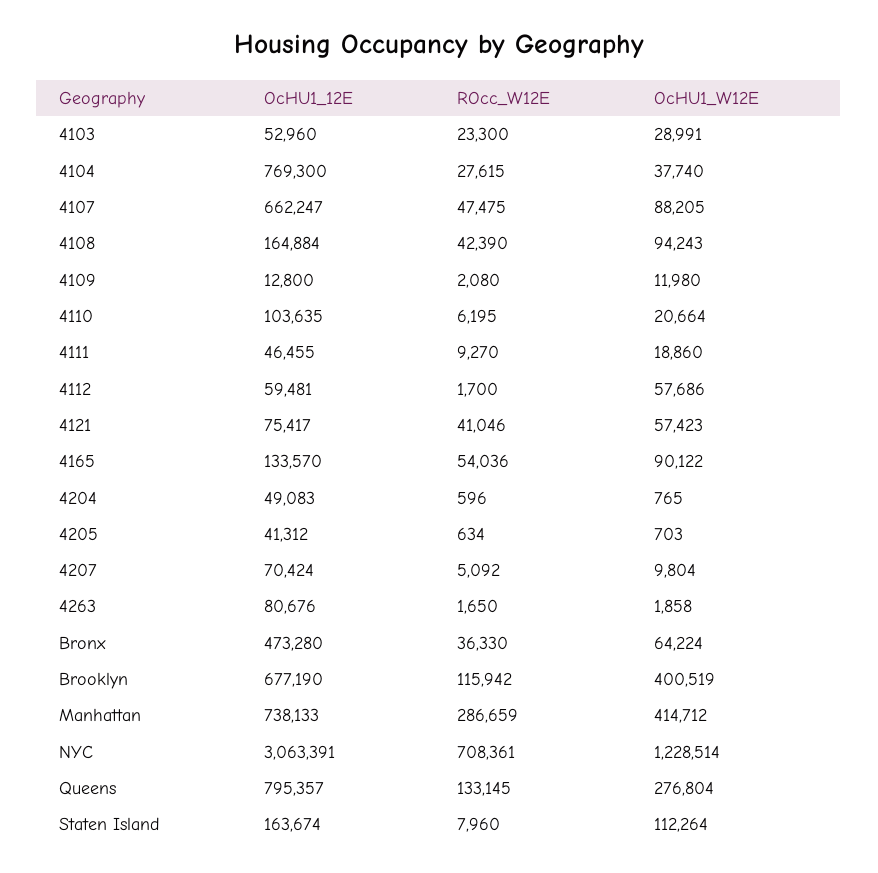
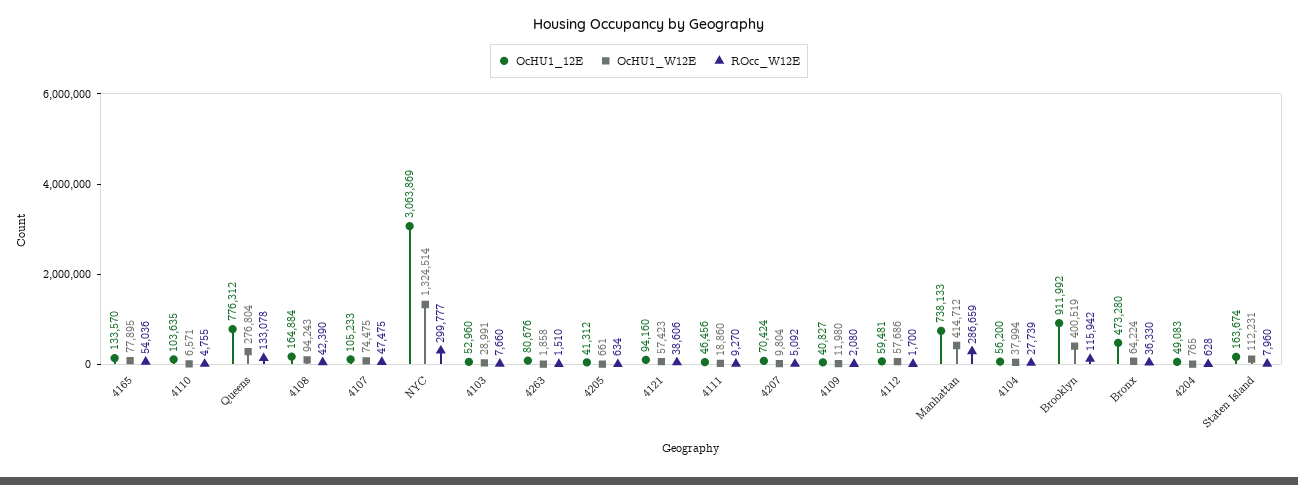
ROcc_W12E, 4103: 23300 -> 7660
OcHU1_12E, 4104: 769300 -> 56200
ROcc_W12E, 4104: 27615 -> 27739
OcHU1_W12E, 4104: 37740 -> 37994
OcHU1_12E, 4107: 662247 -> 105233
OcHU1_W12E, 4107: 88205 -> 74475
OcHU1_12E, 4109: 12800 -> 40827
ROcc_W12E, 4110: 6195 -> 4755
OcHU1_W12E, 4110: 20664 -> 6571
OcHU1_12E, 4111: 46455 -> 46456
OcHU1_12E, 4121: 75417 -> 94160
ROcc_W12E, 4121: 41046 -> 38606
OcHU1_W12E, 4165: 90122 -> 77895
ROcc_W12E, 4204: 596 -> 628
OcHU1_W12E, 4205: 703 -> 661
ROcc_W12E, 4263: 1650 -> 1510
OcHU1_12E, Brooklyn: 677190 -> 911992
OcHU1_12E, NYC: 3063391 -> 3063869
ROcc_W12E, NYC: 708361 -> 299777
OcHU1_W12E, NYC: 1228514 -> 1324514
OcHU1_12E, Queens: 795357 -> 776312
ROcc_W12E, Queens: 133145 -> 133078
OcHU1_W12E, Staten Island: 112264 -> 112231

